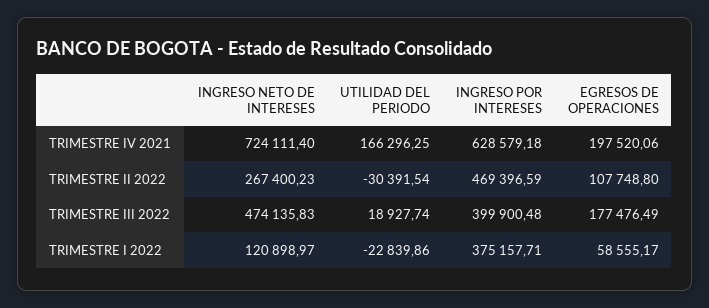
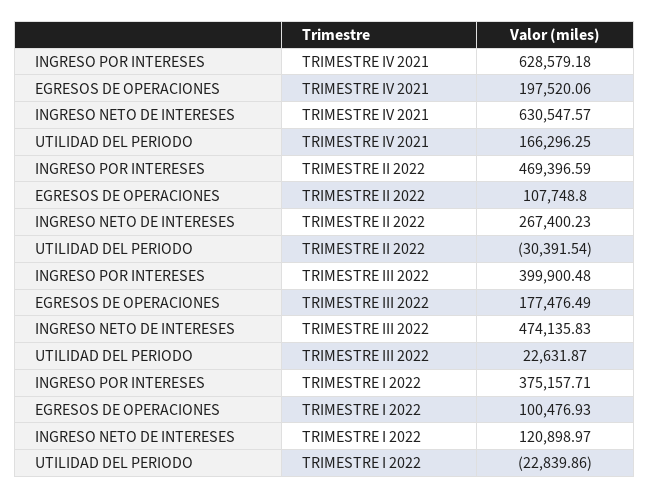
INGRESO NETO DE INTERESES, TRIMESTRE IV 2021: 724111.4 -> 630547.57
UTILIDAD DEL PERIODO, TRIMESTRE III 2022: 18927.74 -> 22631.87
EGRESOS DE OPERACIONES, TRIMESTRE I 2022: 58555.17 -> 100476.93

